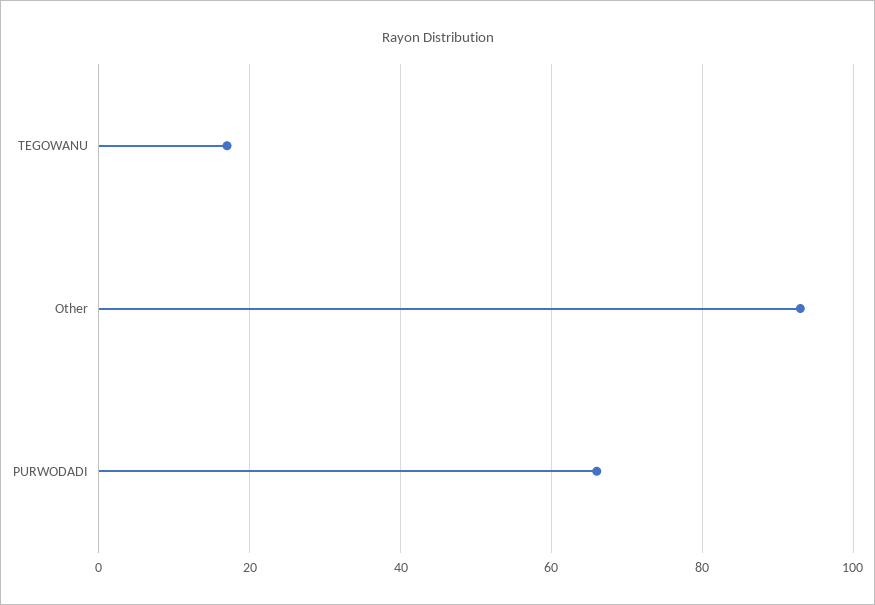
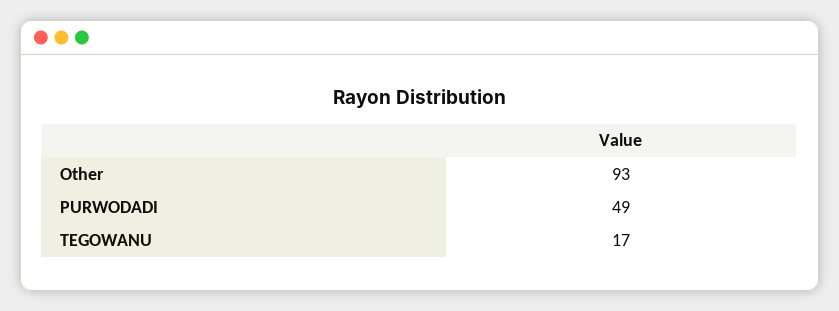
PURWODADI: 65 -> 49

